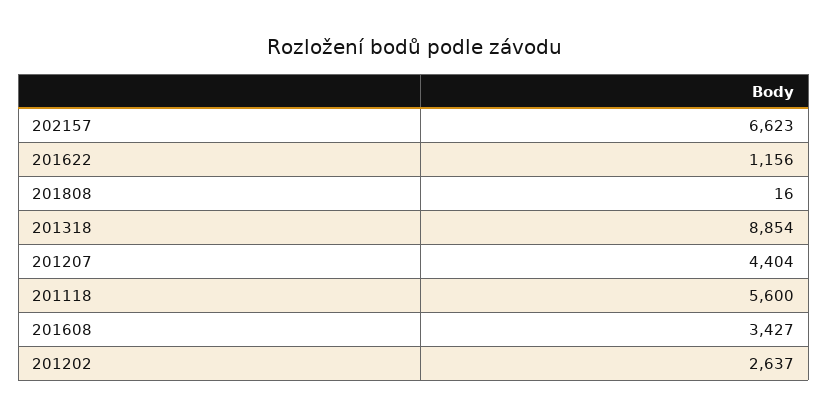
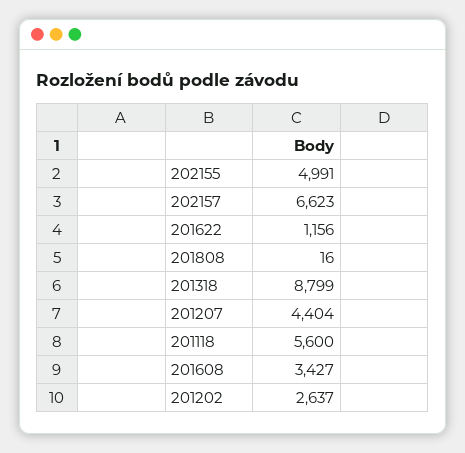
201318: 8854 -> 8799
202155: none -> 4991

